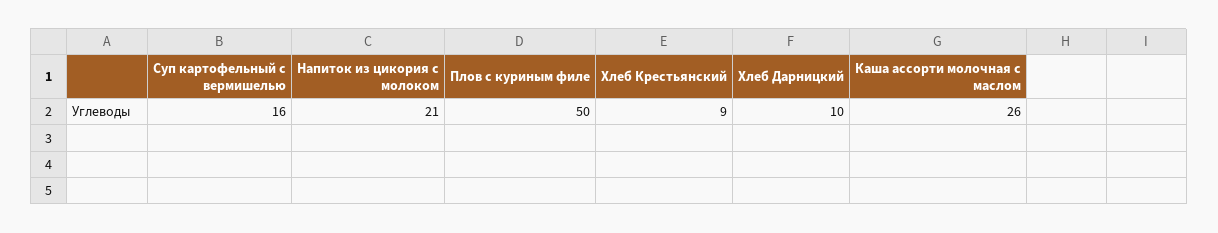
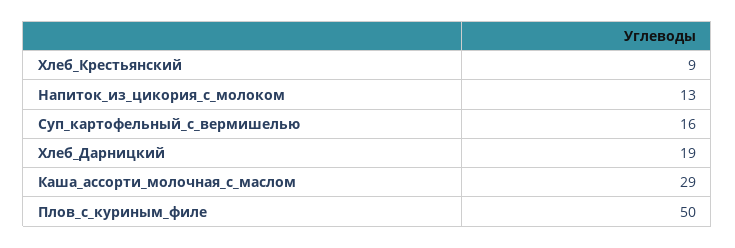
Напиток из цикория с молоком: 21 -> 13
Хлеб Дарницкий: 10 -> 19
Каша ассорти молочная с маслом: 26 -> 29

